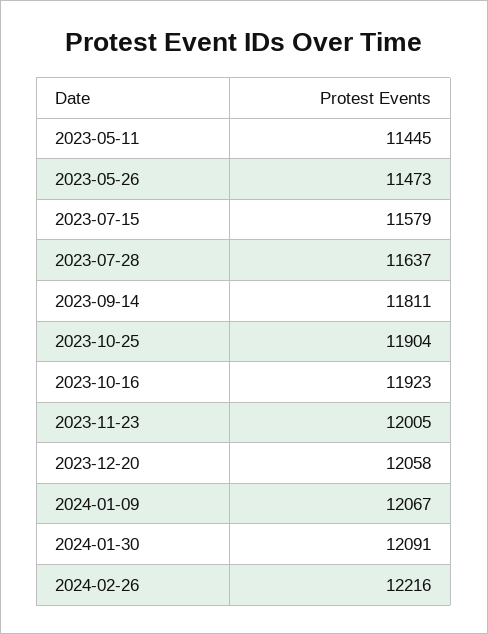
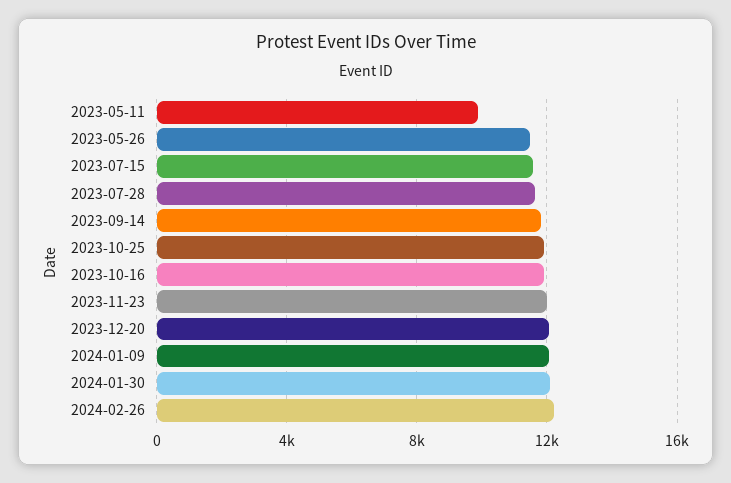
2023-05-11: 11445 -> 10000

